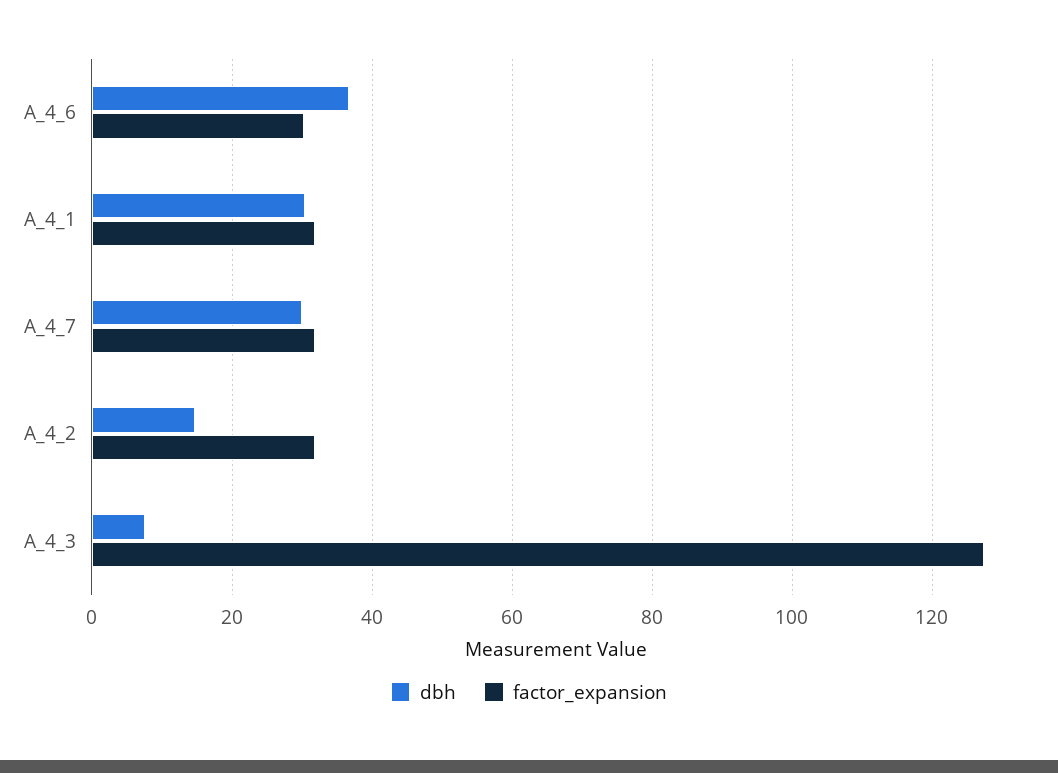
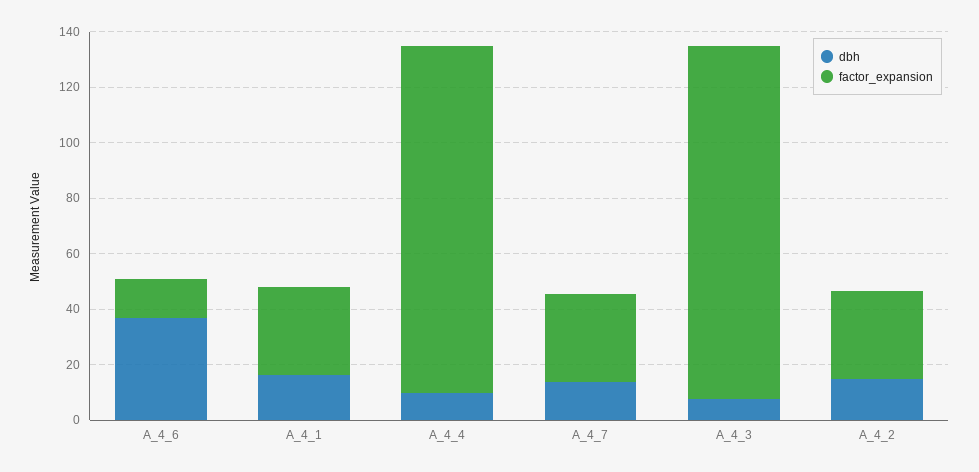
factor_expansion, A_4_6: 30 -> 15
dbh, A_4_1: 30 -> 15
dbh, A_4_7: 30 -> 15
dbh, A_4_4: none -> 10
factor_expansion, A_4_4: none -> 125

